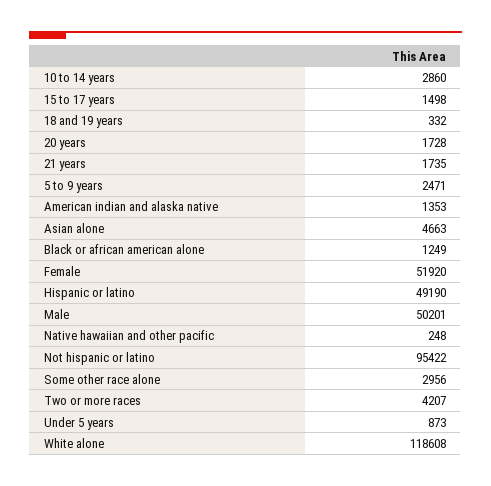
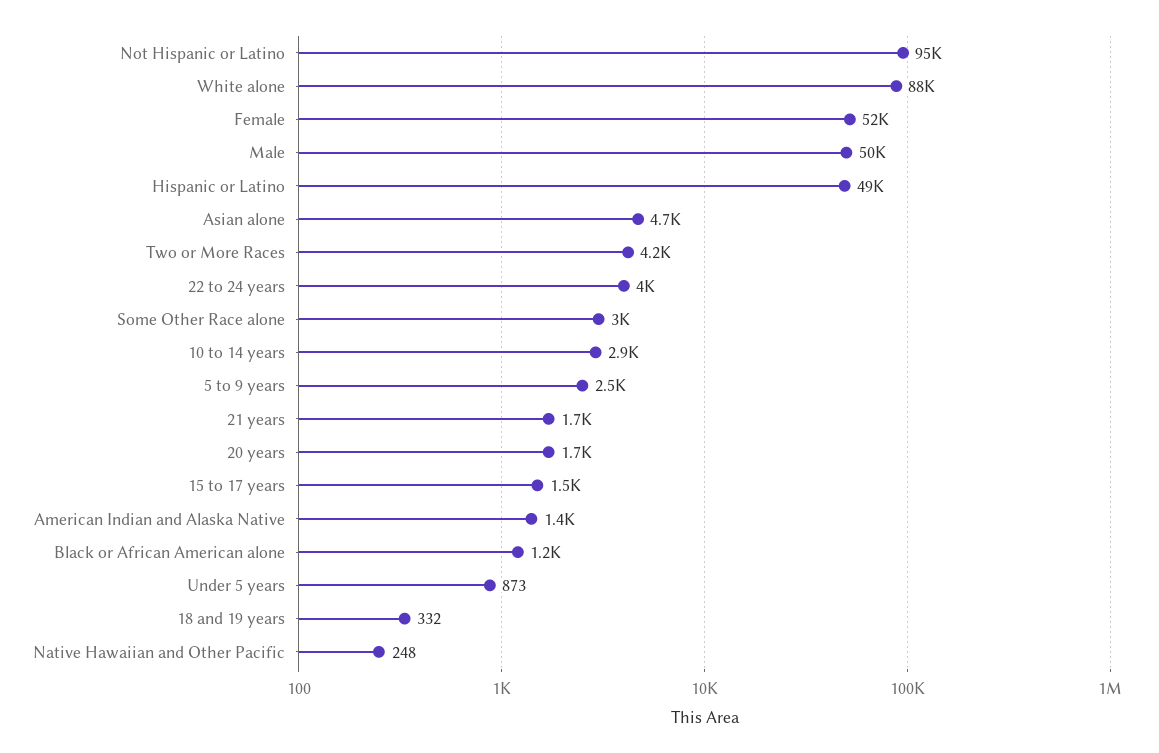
White alone: 118608 -> 88000
22 to 24 years: none -> 4000

